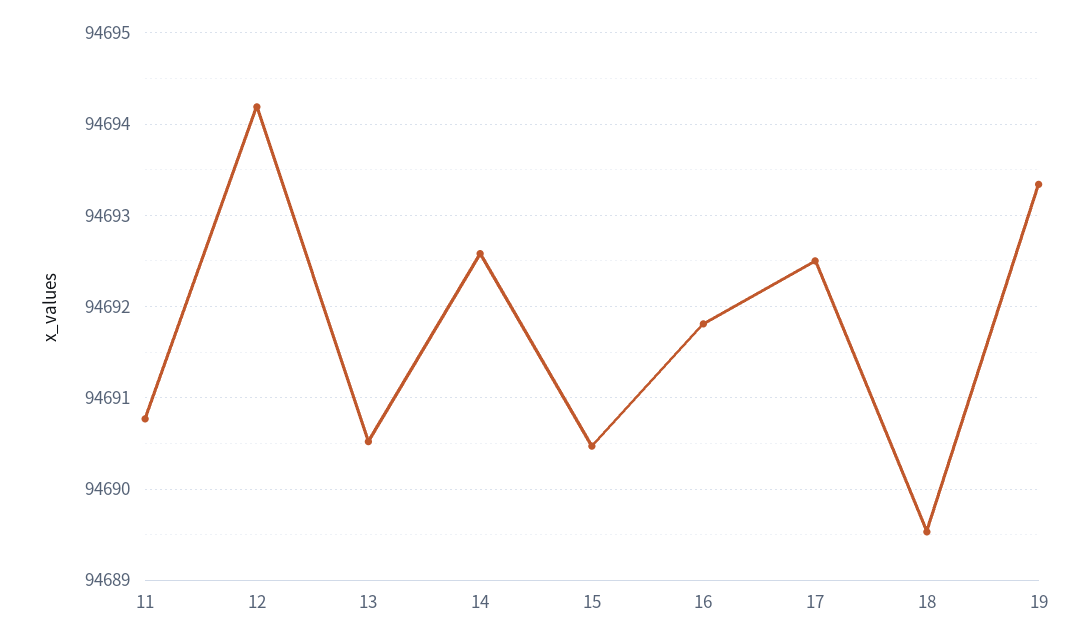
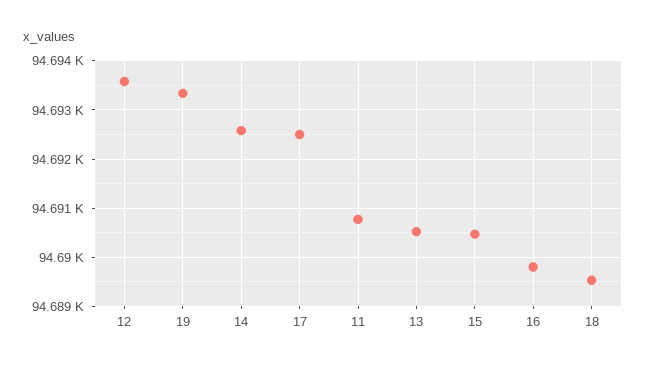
12: 94694.2 -> 94693.6
16: 94691.8 -> 94689.8

